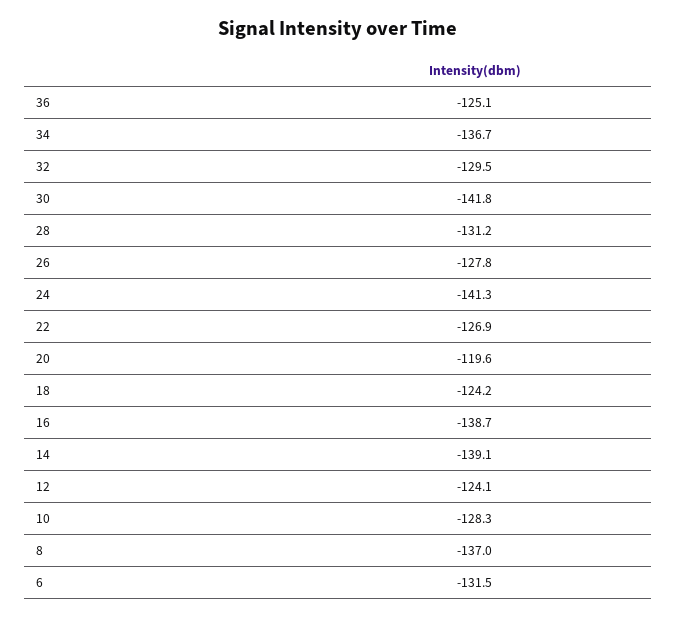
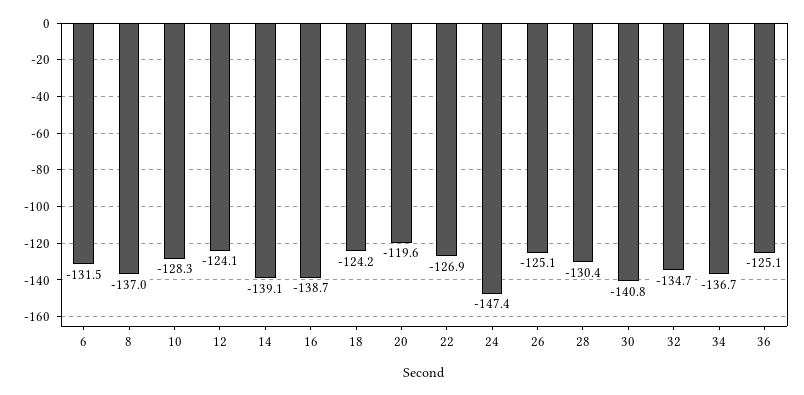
32: -129.5 -> -134.7
30: -141.8 -> -140.8
28: -131.2 -> -130.4
26: -127.8 -> -125.1
24: -141.3 -> -147.4

